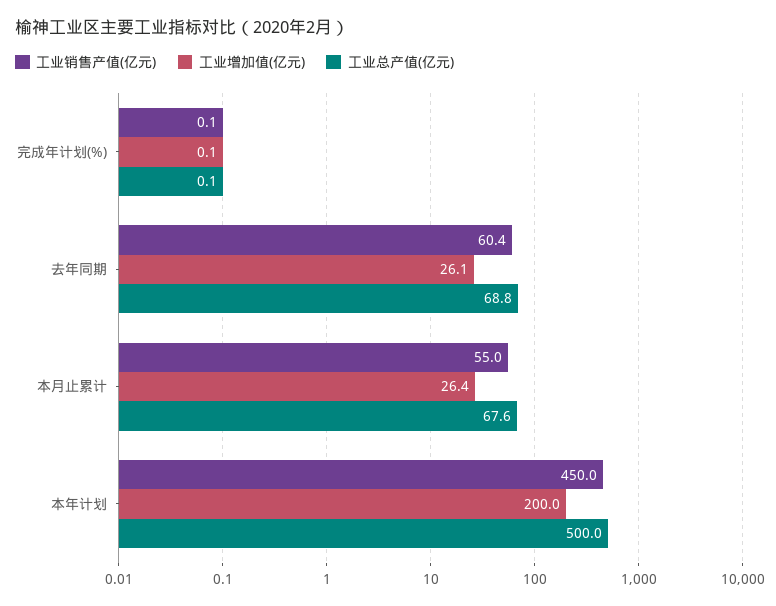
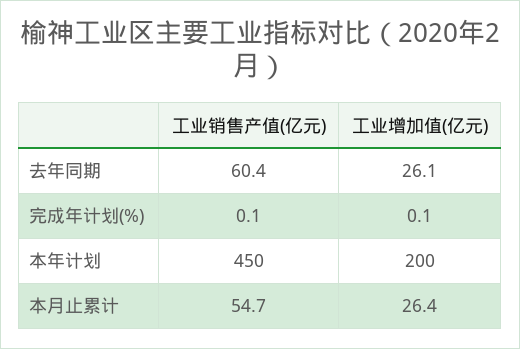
工业总产值(亿元), 完成年计划(%): 0.1 -> none
工业总产值(亿元), 去年同期: 68.8 -> none
工业销售产值(亿元), 本月止累计: 55 -> 54.7
工业总产值(亿元), 本月止累计: 67.6 -> none
工业总产值(亿元), 本年计划: 500 -> none

